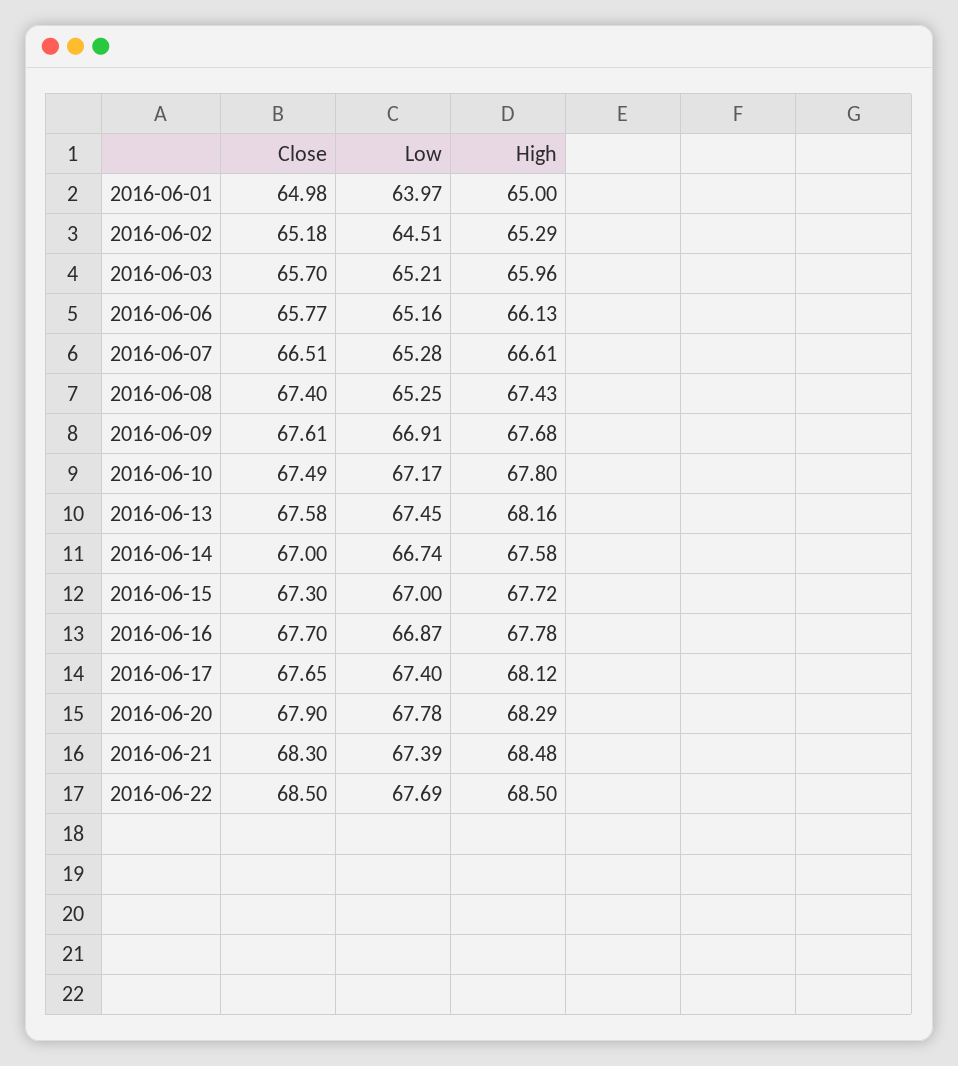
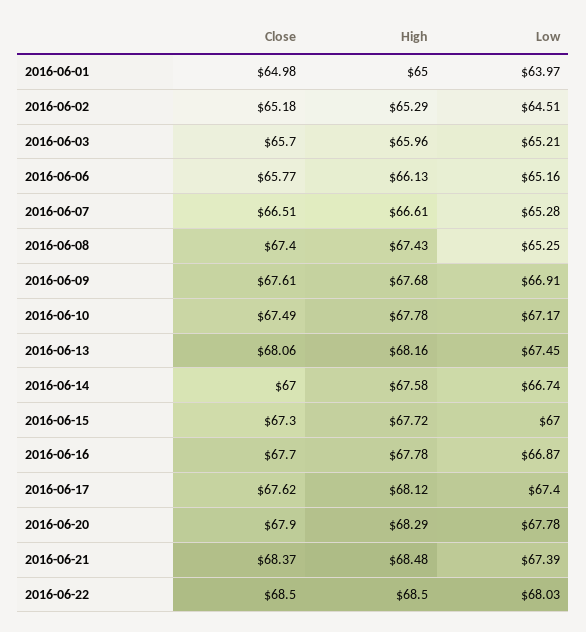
High, 2016-06-10: 67.8 -> 67.78
Close, 2016-06-13: 67.58 -> 68.06
Close, 2016-06-17: 67.65 -> 67.62
Close, 2016-06-21: 68.3 -> 68.37
Low, 2016-06-22: 67.69 -> 68.03

